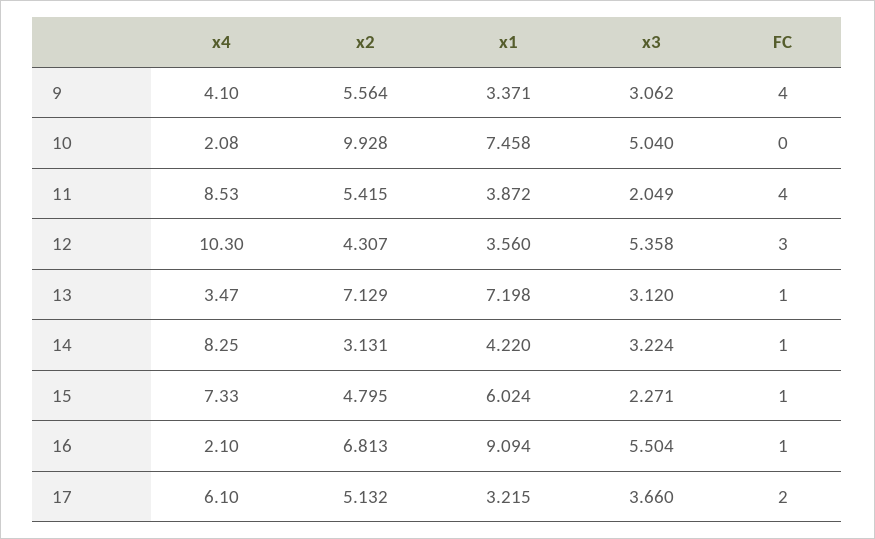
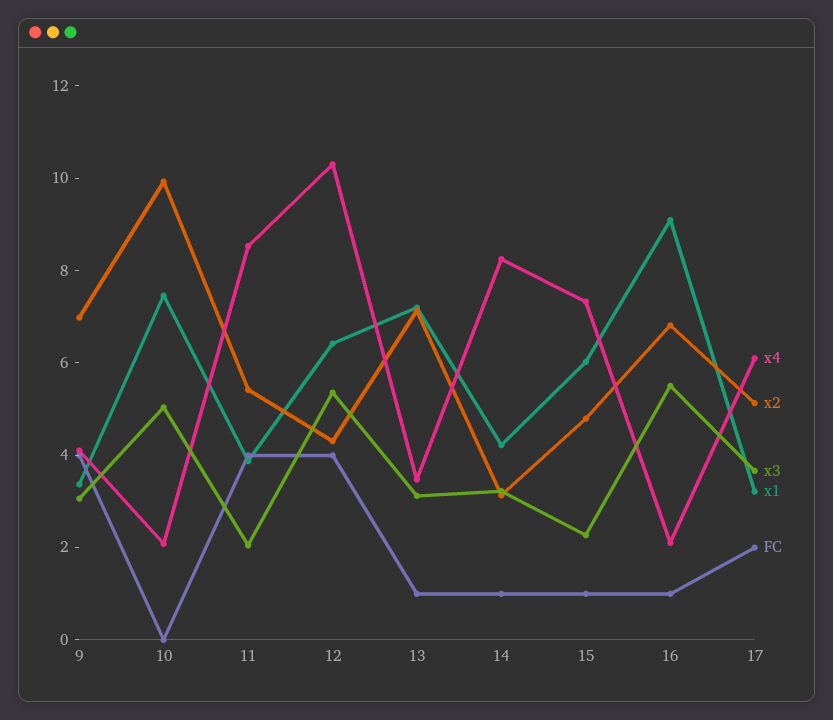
x2, 9: 5.564 -> 7
x1, 12: 3.56 -> 6.5
FC, 12: 3 -> 4

